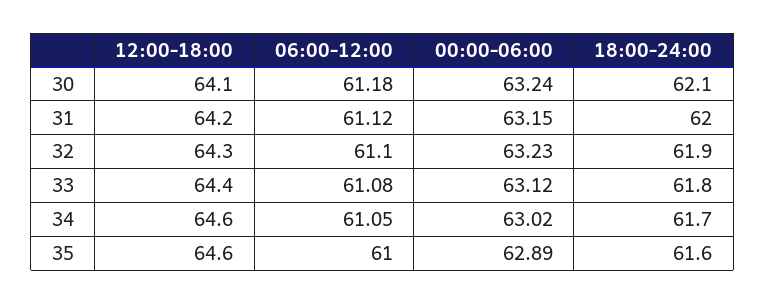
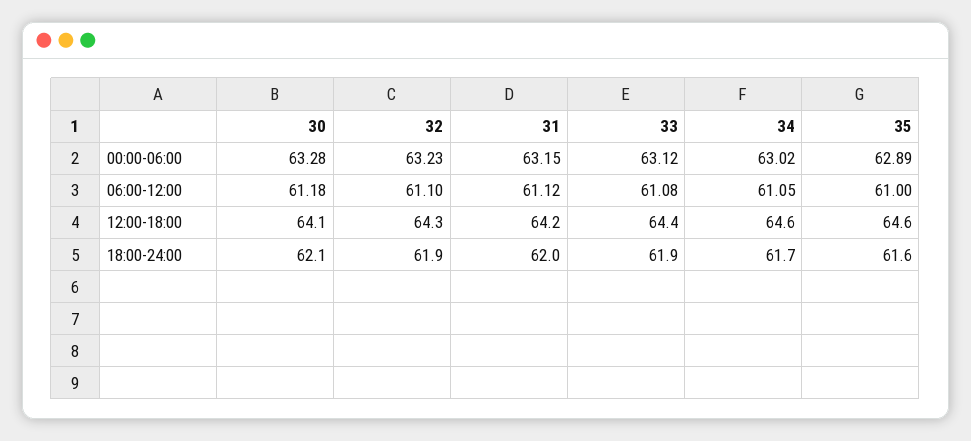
00:00-06:00, 30: 63.24 -> 63.28
18:00-24:00, 33: 61.8 -> 61.9

